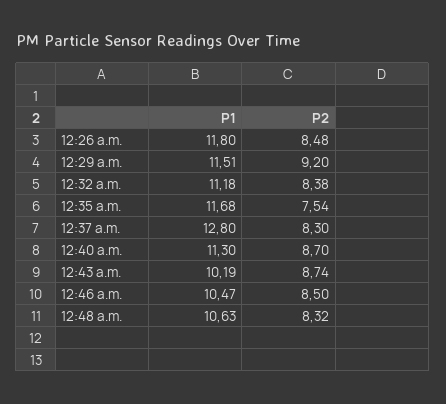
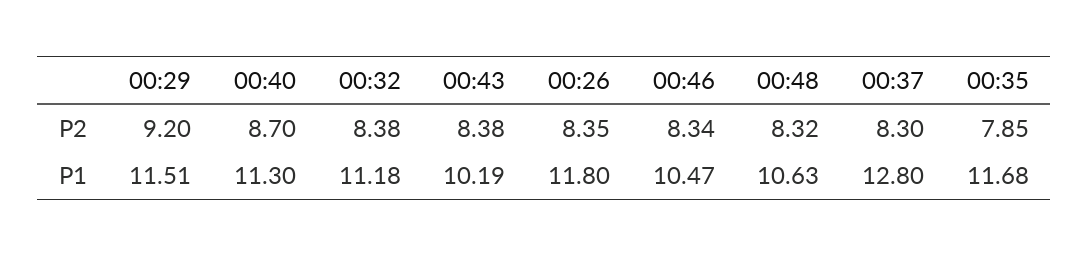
P2, 12:26 a.m.: 8.48 -> 8.35
P2, 12:35 a.m.: 7.54 -> 7.85
P2, 12:43 a.m.: 8.74 -> 8.38
P2, 12:46 a.m.: 8.5 -> 8.34

